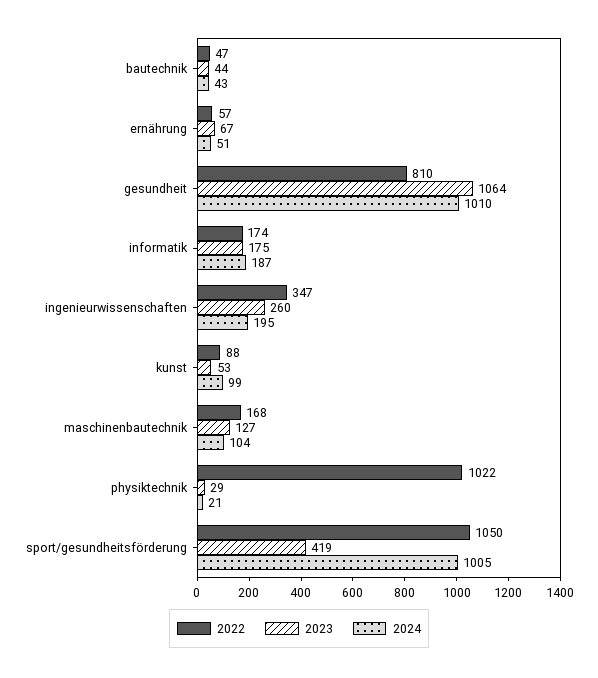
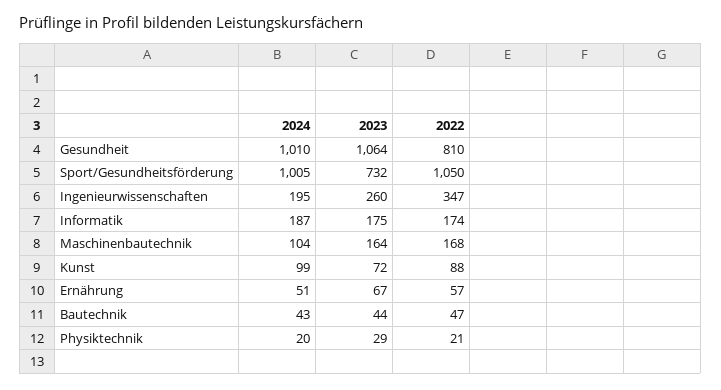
2023, kunst: 53 -> 72
2023, maschinenbautechnik: 127 -> 164
2022, physiktechnik: 1022 -> 21
2024, physiktechnik: 21 -> 20
2023, sport/gesundheitsförderung: 419 -> 732

